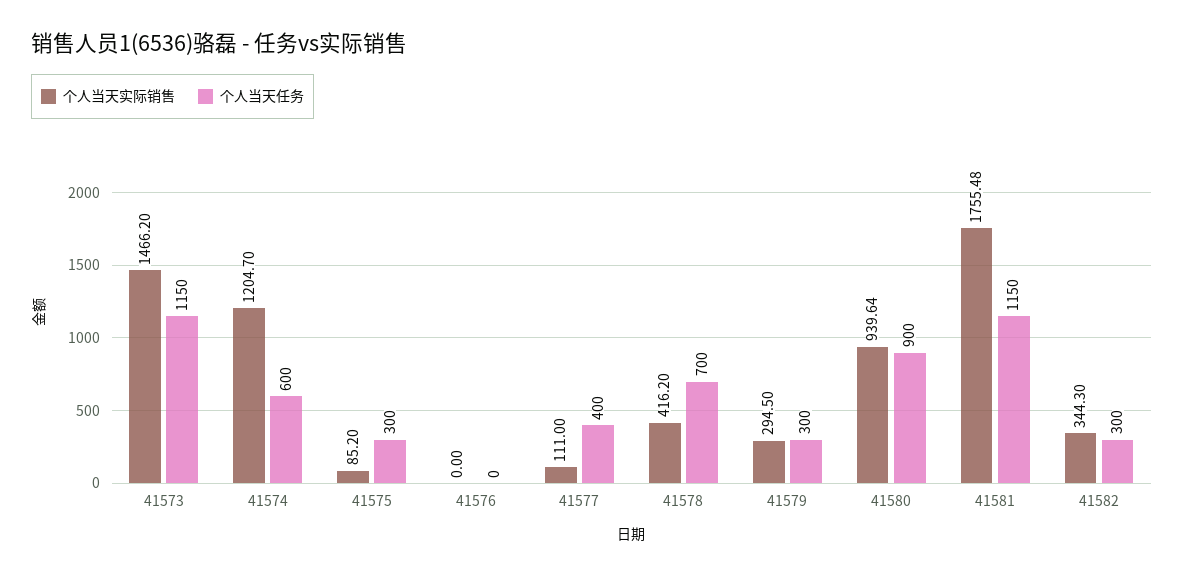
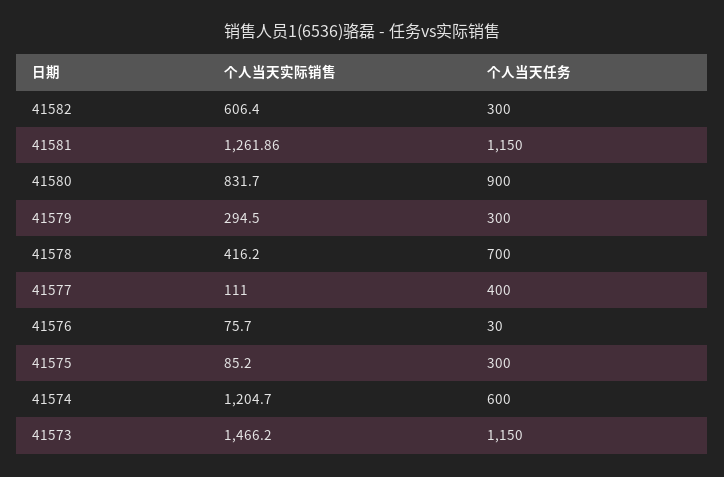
个人当天实际销售, 41576: 0 -> 75.7
个人当天任务, 41576: 0 -> 30
个人当天实际销售, 41580: 939.64 -> 831.7
个人当天实际销售, 41581: 1755.48 -> 1261.86
个人当天实际销售, 41582: 344.3 -> 606.4

